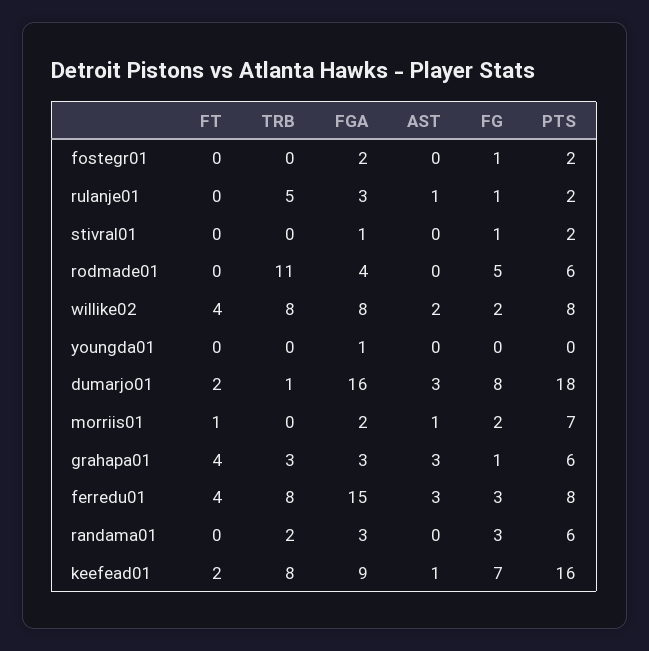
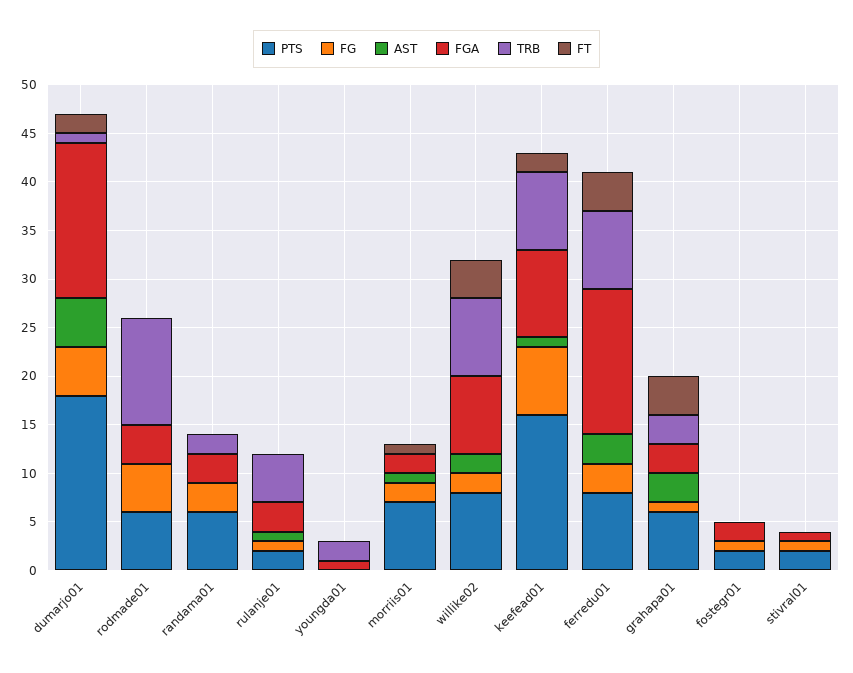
TRB, youngda01: 0 -> 2
AST, dumarjo01: 3 -> 5
FG, dumarjo01: 8 -> 5

